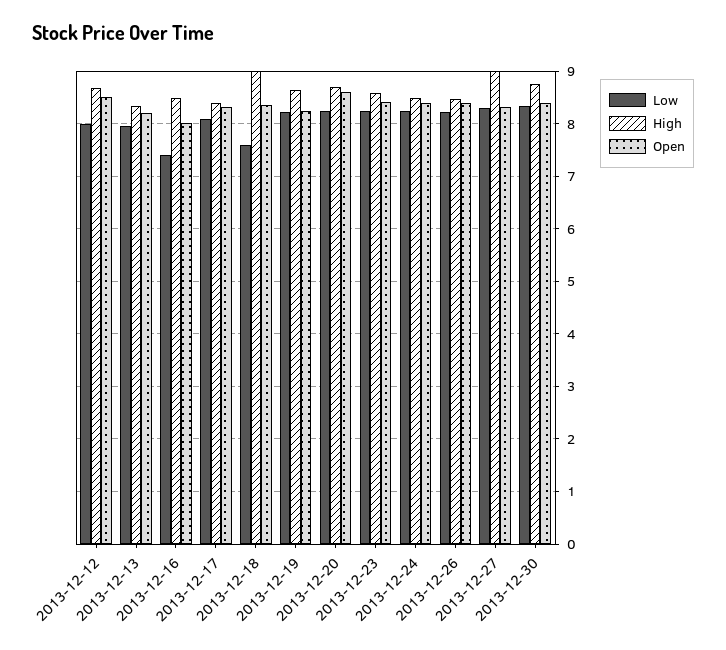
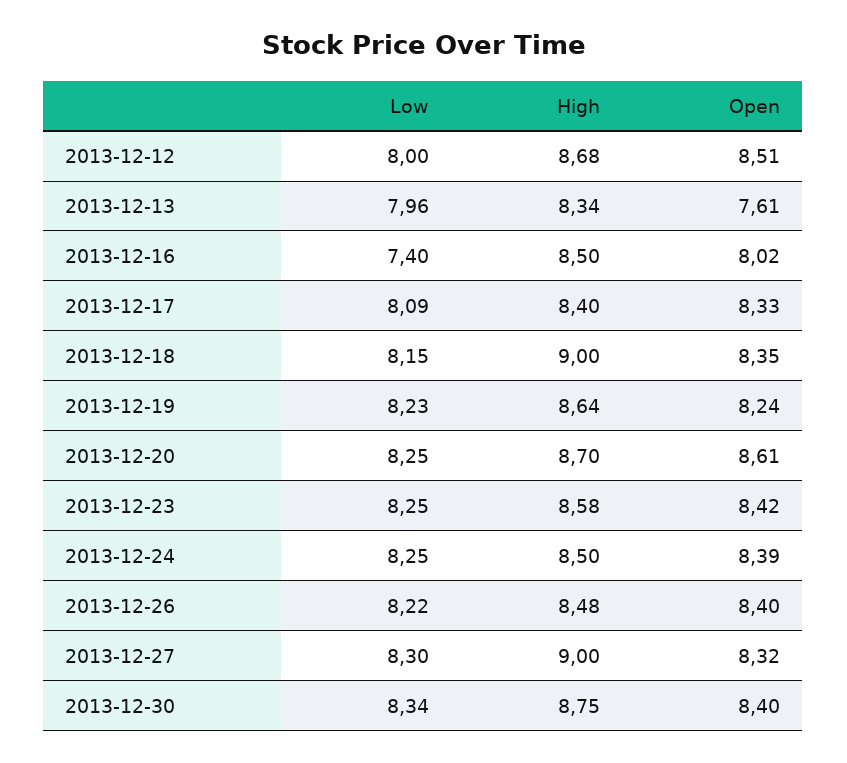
Open, 2013-12-13: 8.2 -> 7.61
Low, 2013-12-18: 7.6 -> 8.15

